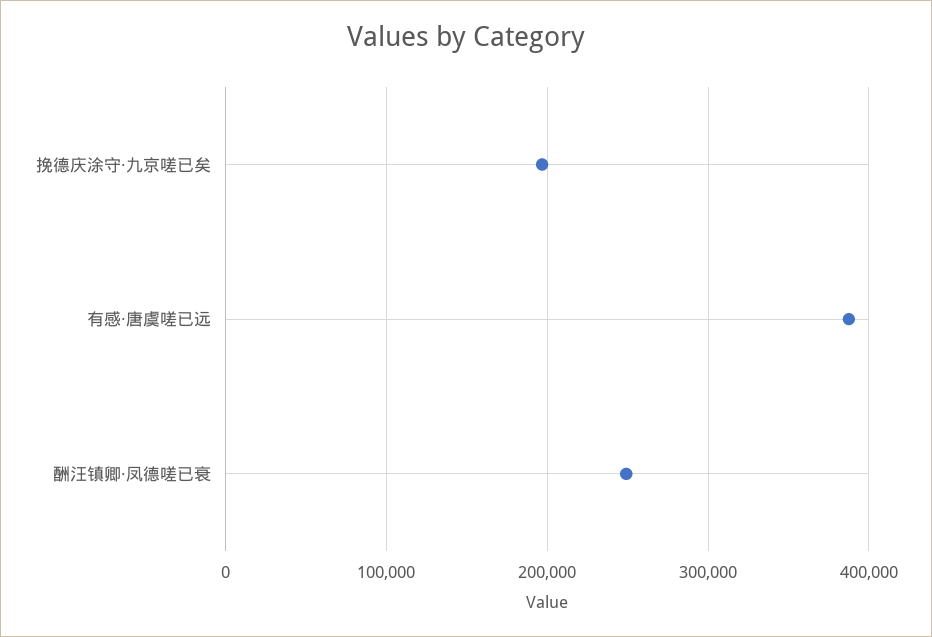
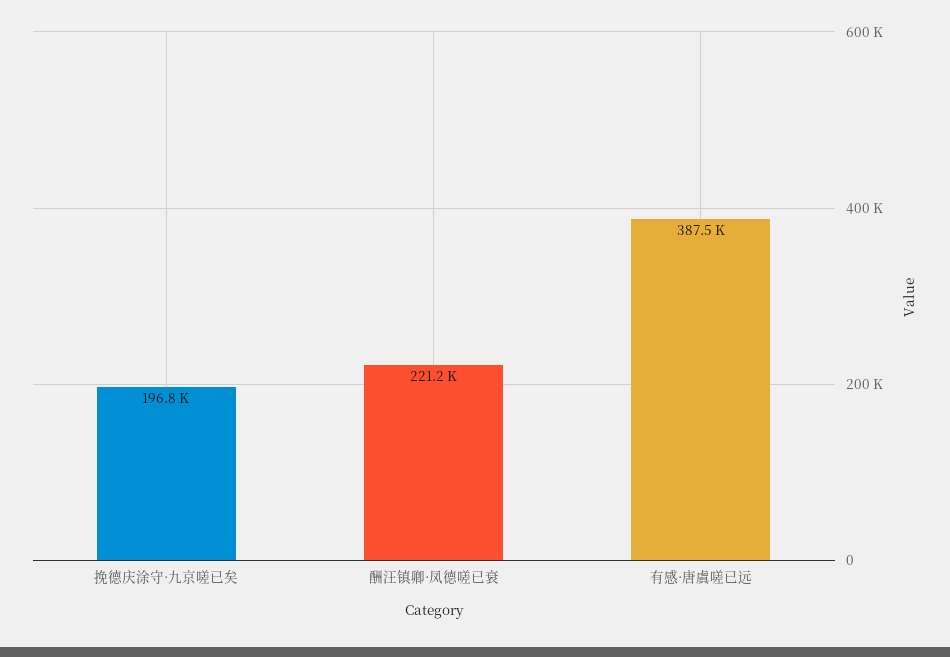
酬汪镇卿·凤德嗟已衰: 250000 -> 221200

